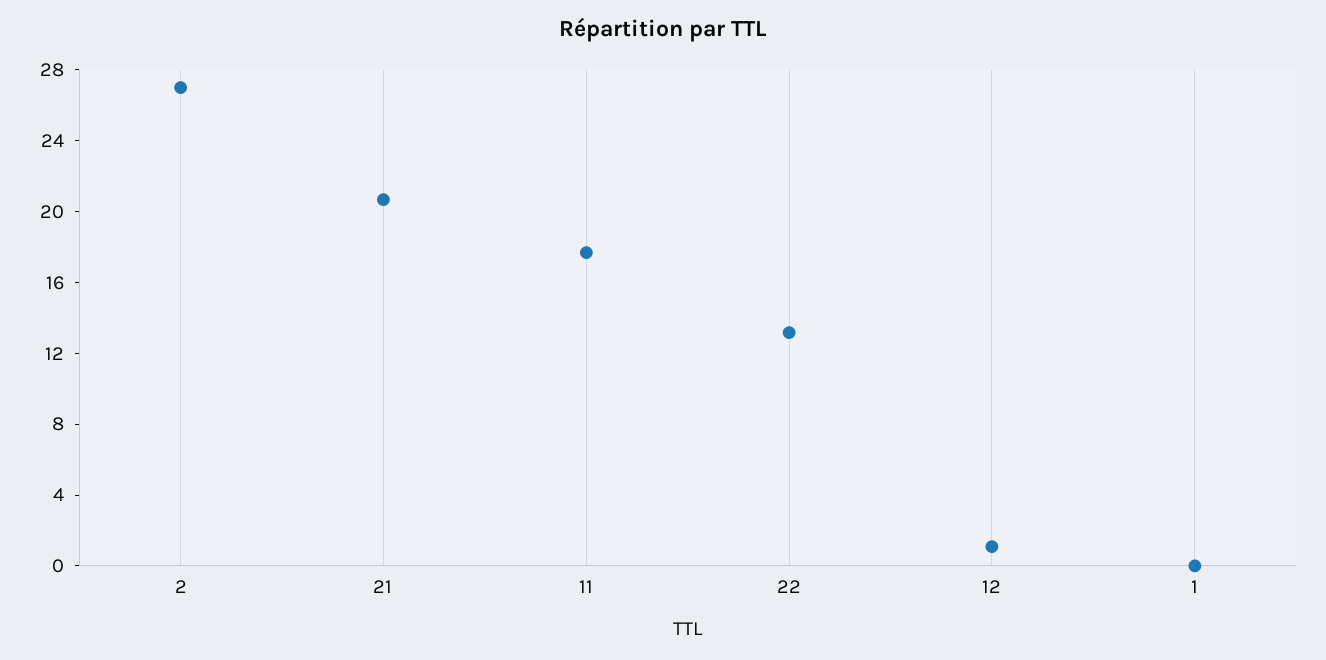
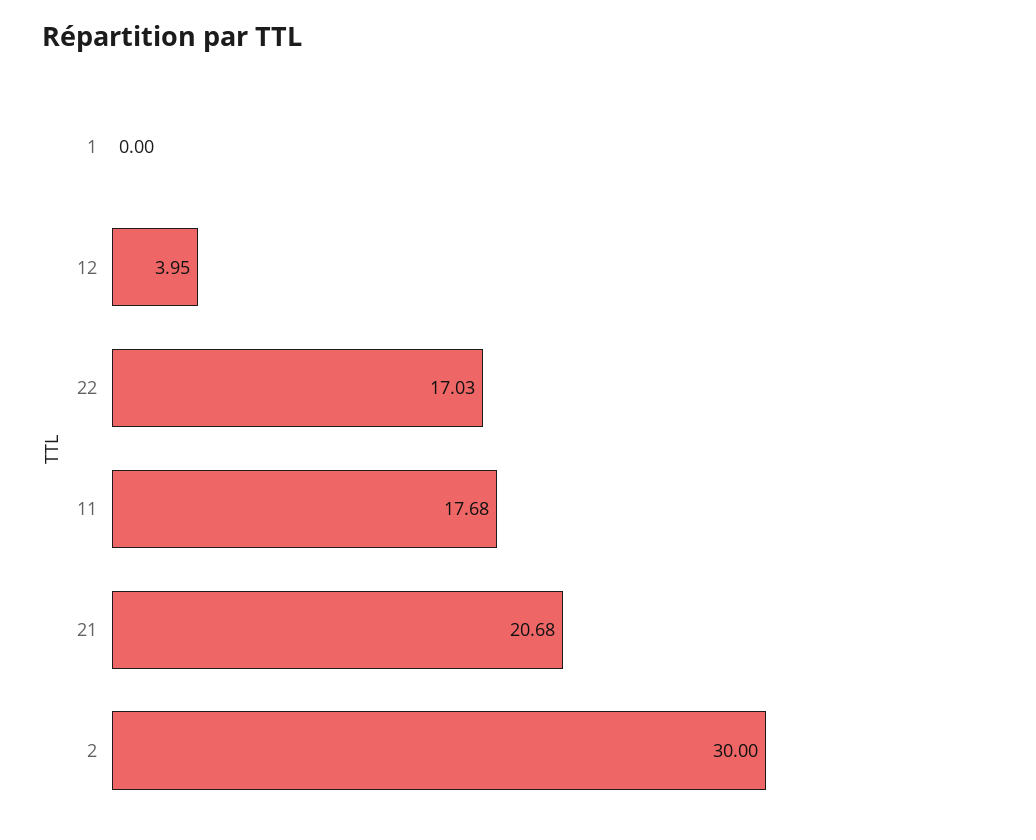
2: 27 -> 30
22: 13 -> 17.03
12: 1 -> 3.95

